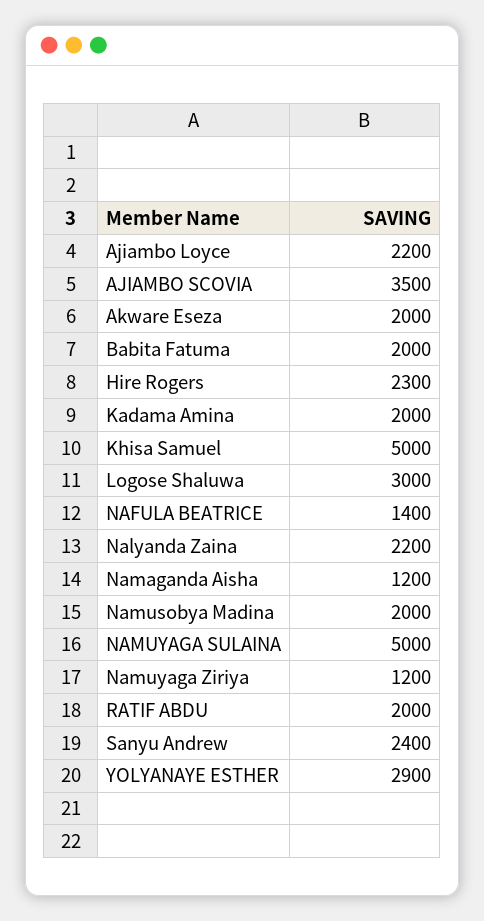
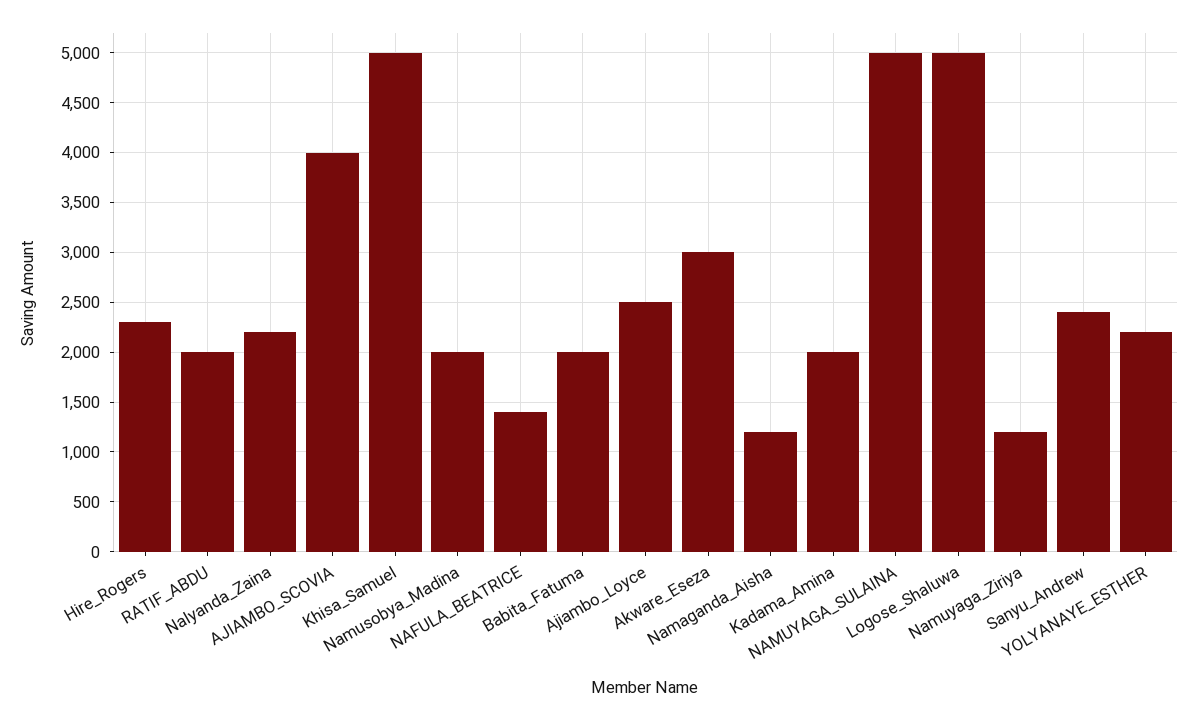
Ajiambo Loyce: 2200 -> 2500
AJIAMBO SCOVIA: 3500 -> 4000
Akware Eseza: 2000 -> 3000
Logose Shaluwa: 3000 -> 5000
YOLYANAYE ESTHER: 2900 -> 2200

